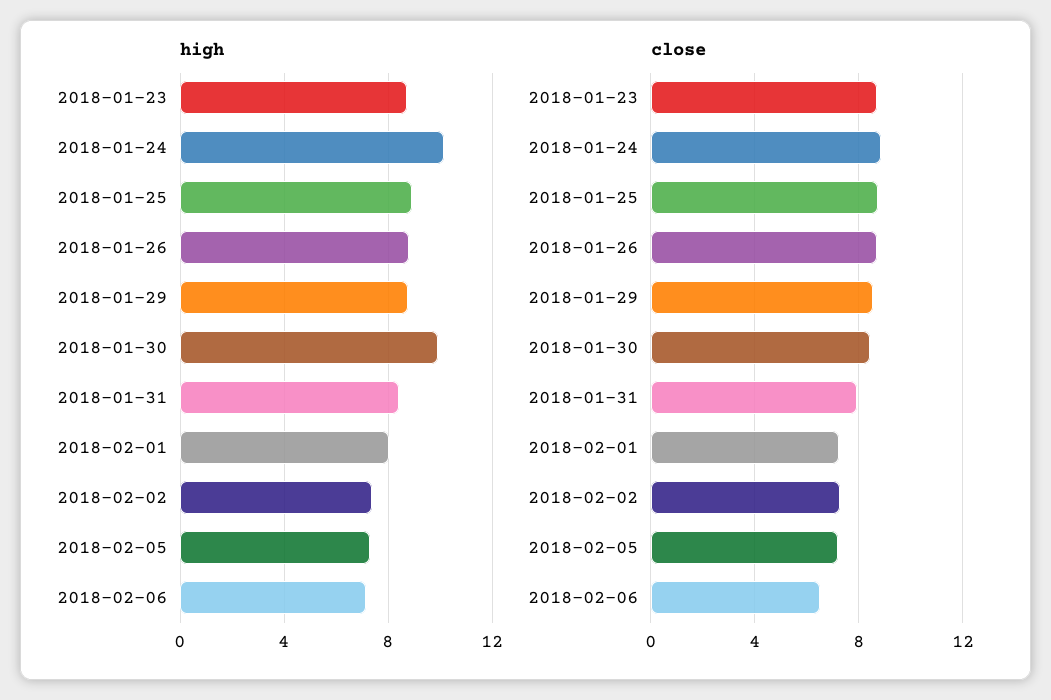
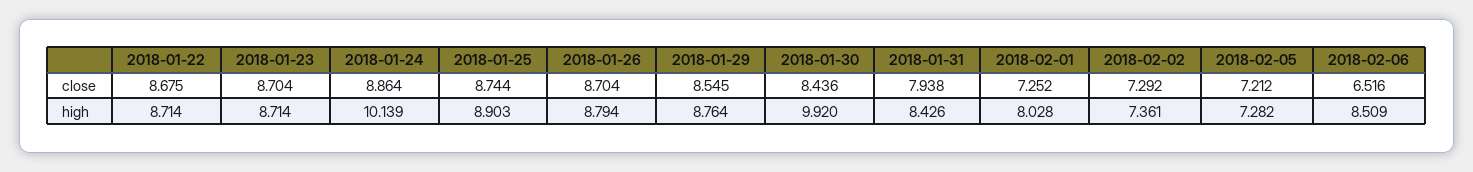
high, 2018-02-06: 7 -> 8.509
close, 2018-01-22: none -> 8.675
high, 2018-01-22: none -> 8.714

